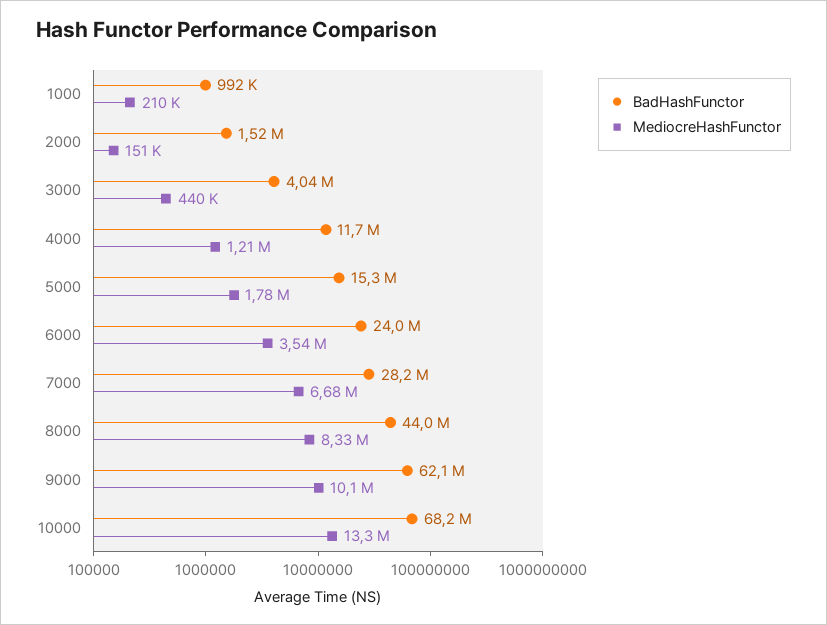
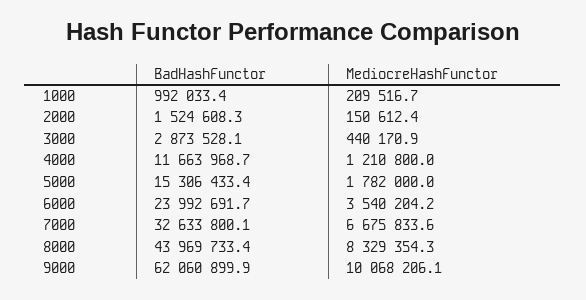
BadHashFunctor, 3000: 4040000 -> 2873528.1
BadHashFunctor, 7000: 28200000 -> 32633800.1
BadHashFunctor, 10000: 68200000 -> none
MediocreHashFunctor, 10000: 13300000 -> none

